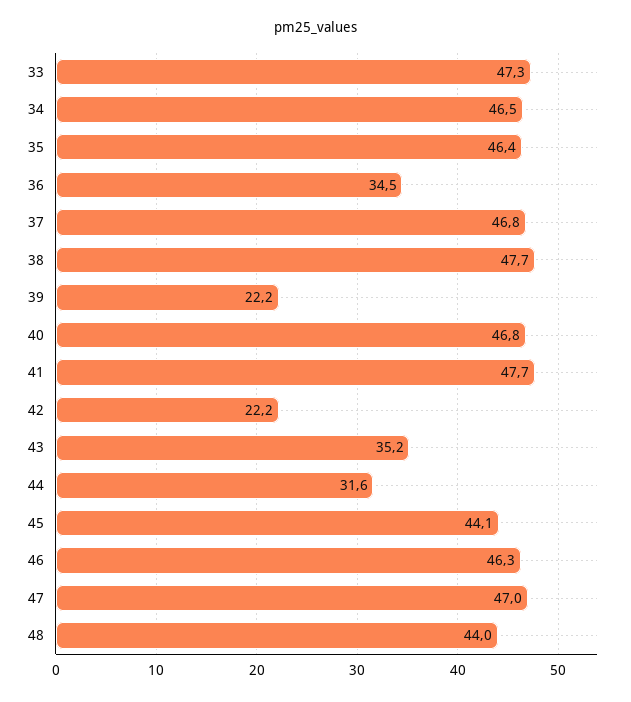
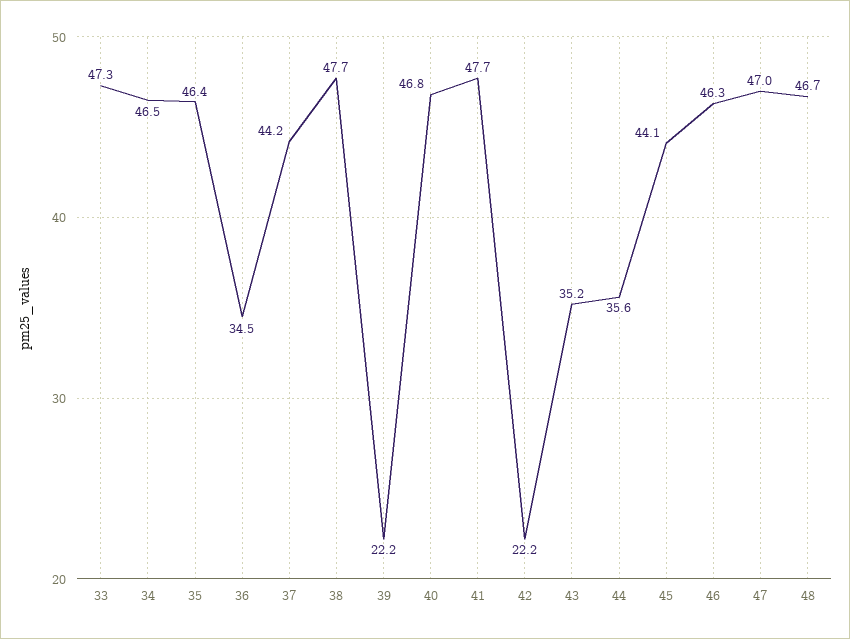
37: 46.8 -> 44.2
44: 31.6 -> 35.6
48: 44 -> 46.7

